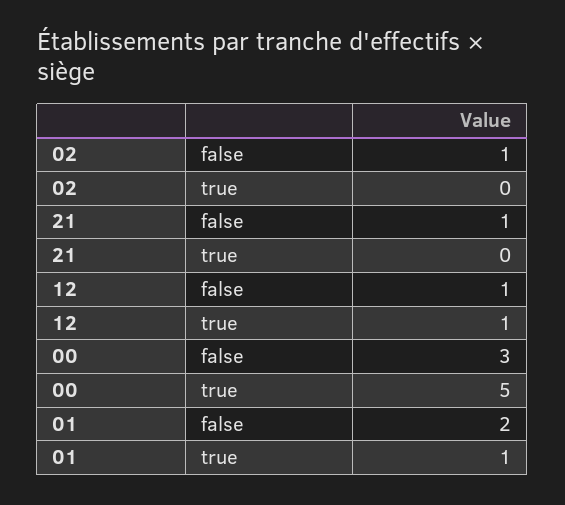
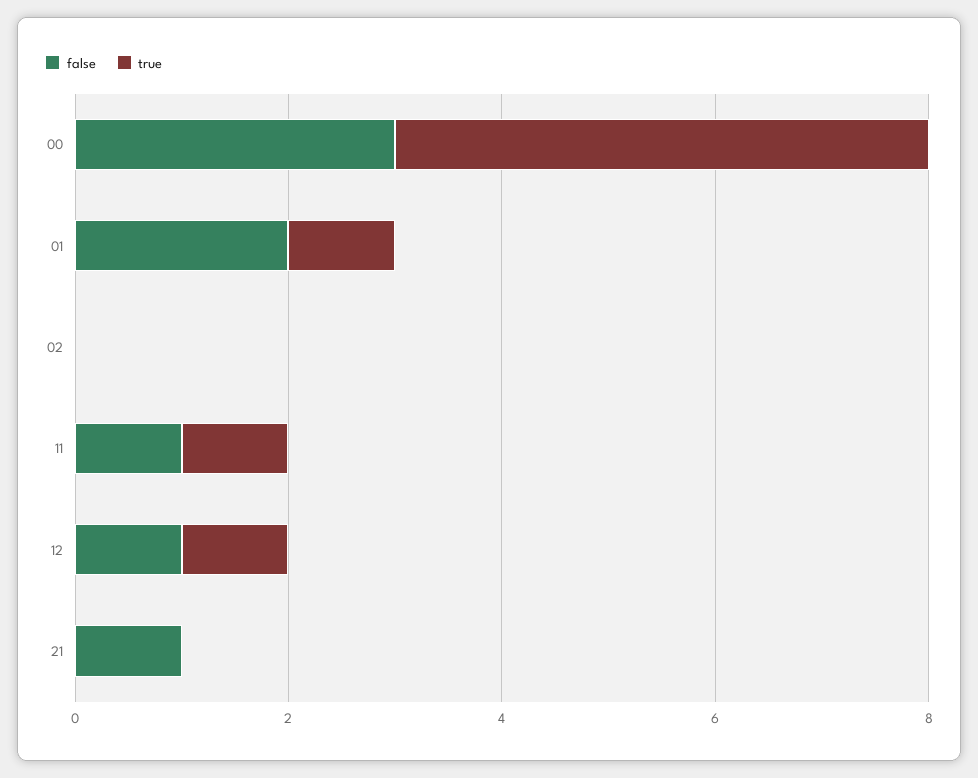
false, 02: 1 -> 0
false, 11: none -> 1
true, 11: none -> 1

